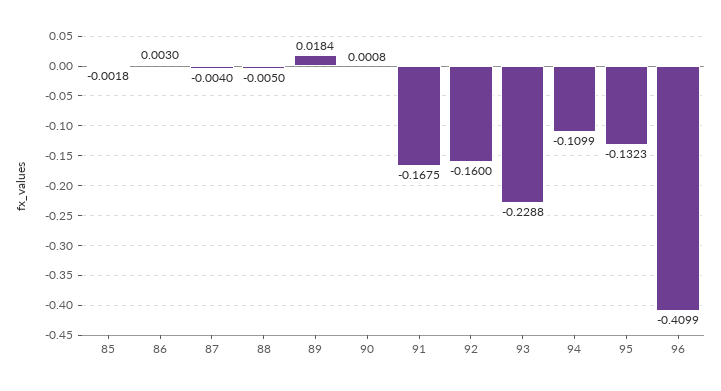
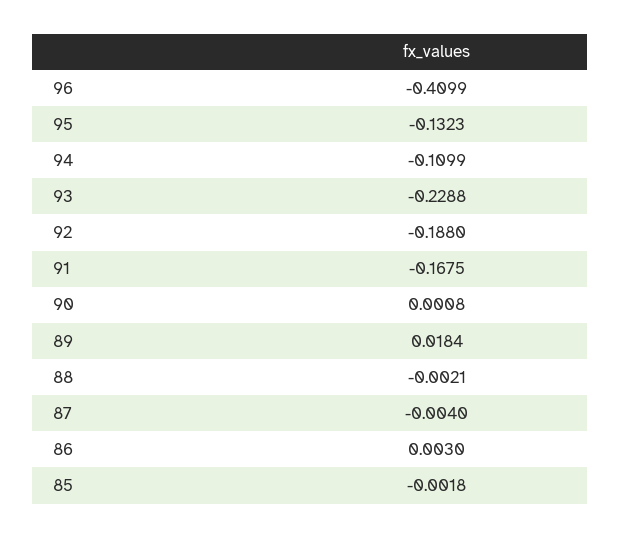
88: -0.005 -> -0.0021
92: -0.16 -> -0.188

